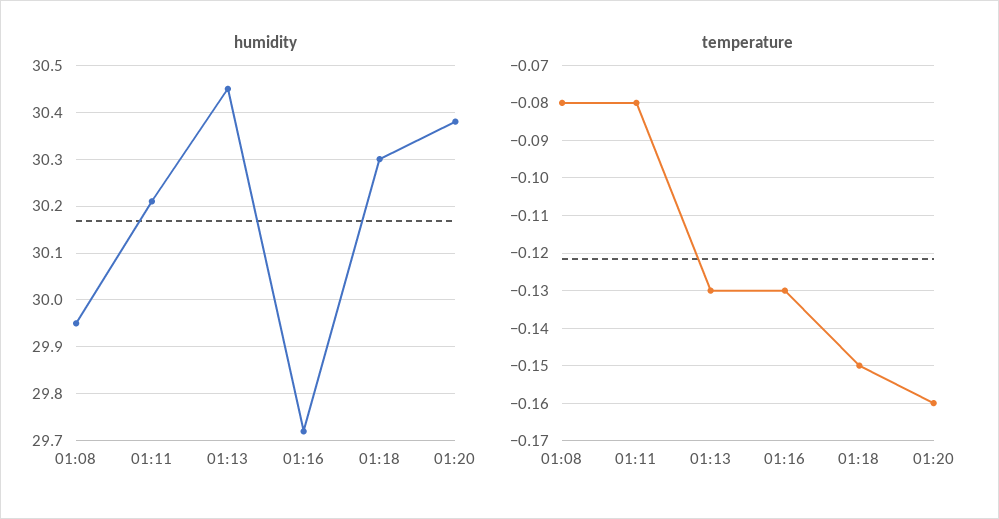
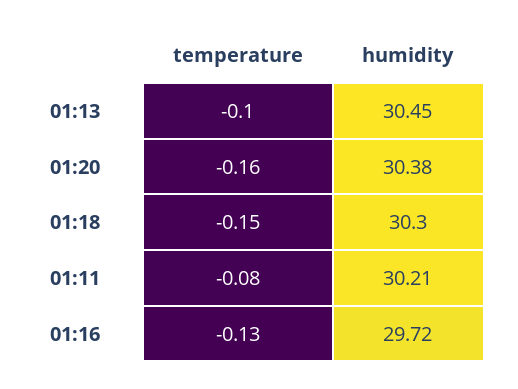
humidity, 01:08: 29.95 -> none
temperature, 01:08: -0.08 -> none
temperature, 01:13: -0.13 -> -0.1

